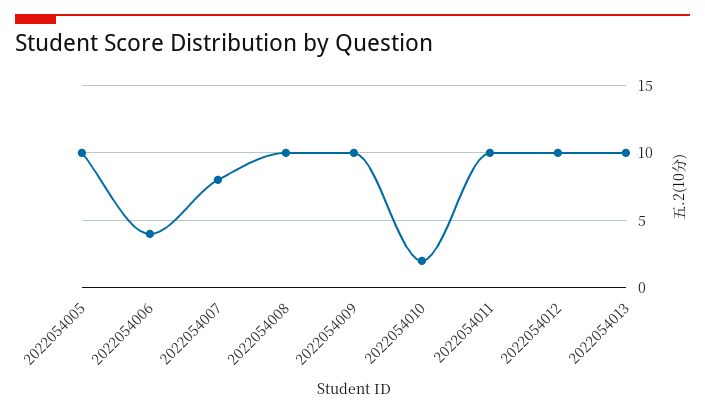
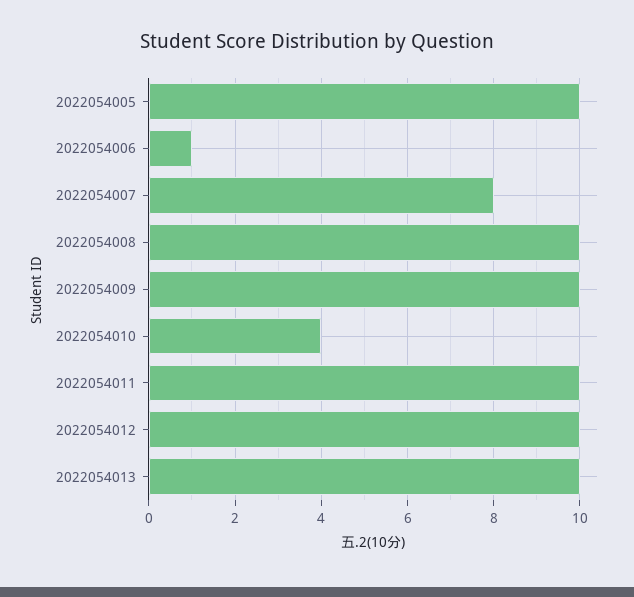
2022054006: 4 -> 1
2022054010: 2 -> 4

